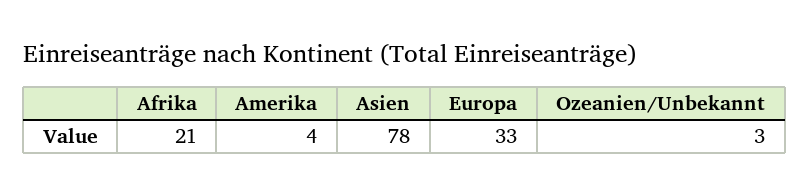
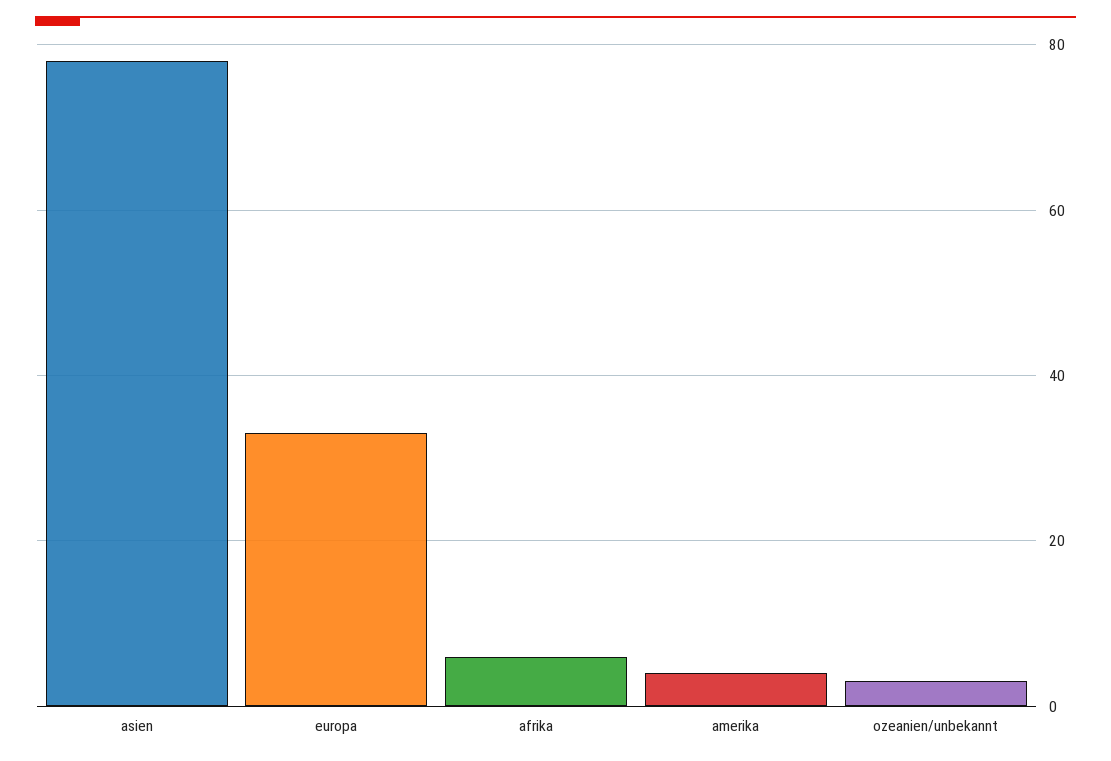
Afrika: 21 -> 5

